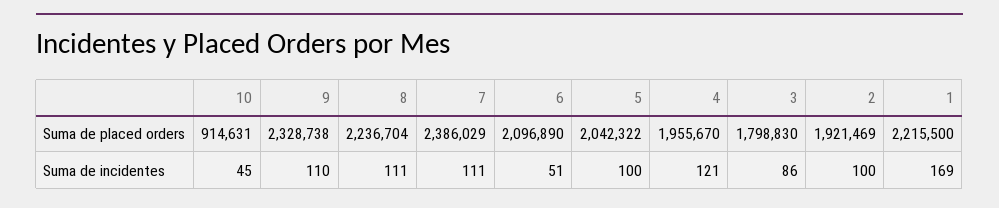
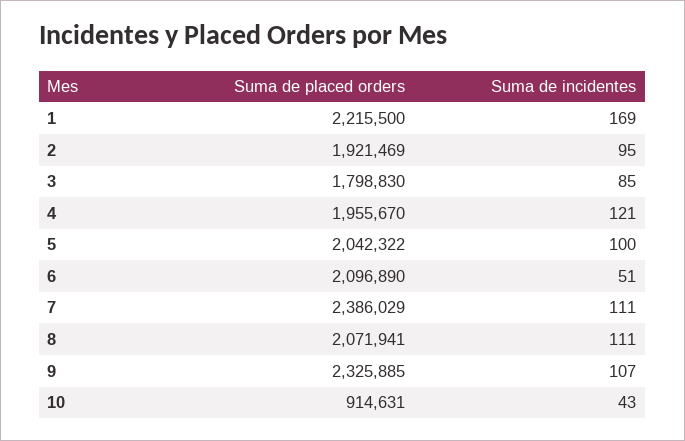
9, Suma de placed orders: 2328738 -> 2325885
8, Suma de placed orders: 2236704 -> 2071941
10, Suma de incidentes: 45 -> 43
9, Suma de incidentes: 110 -> 107
3, Suma de incidentes: 86 -> 85
2, Suma de incidentes: 100 -> 95

